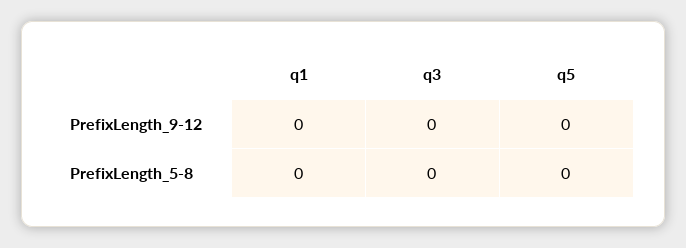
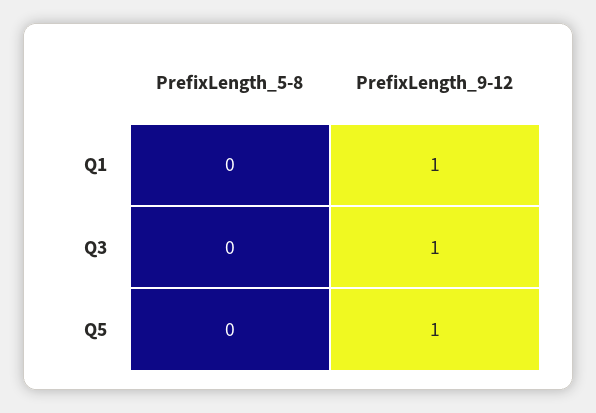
q1, PrefixLength_9-12: 0 -> 1
q3, PrefixLength_9-12: 0 -> 1
q5, PrefixLength_9-12: 0 -> 1

